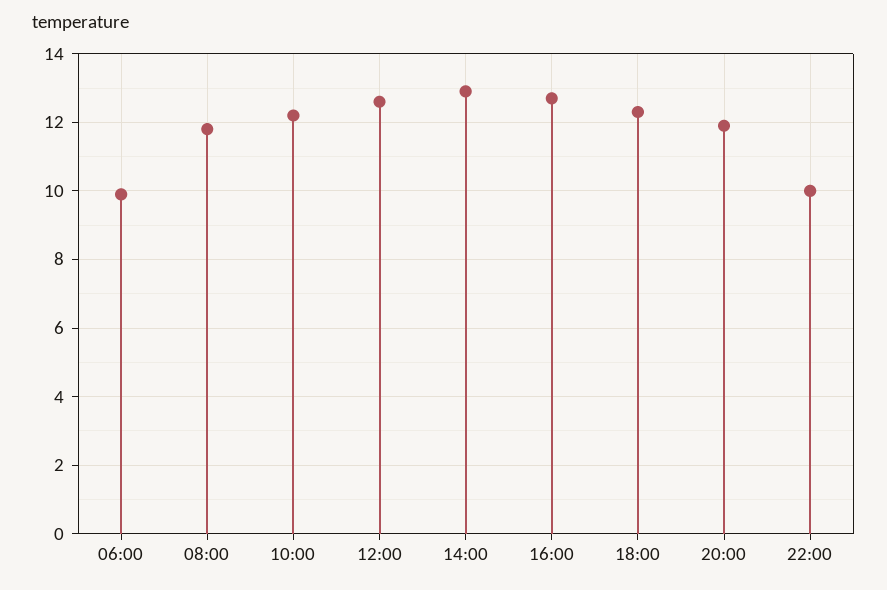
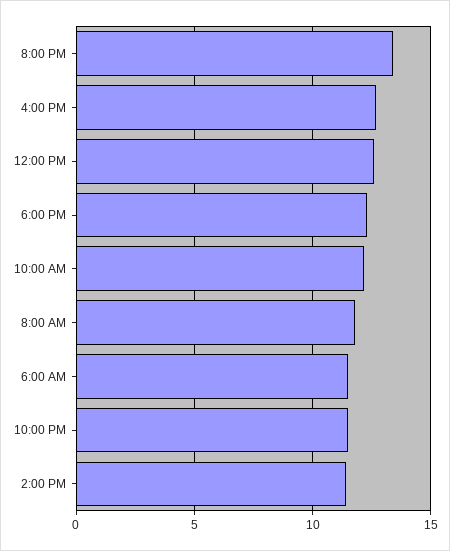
06:00: 10 -> 11.5
14:00: 13 -> 11.5
20:00: 12 -> 13.5
22:00: 10 -> 11.5

